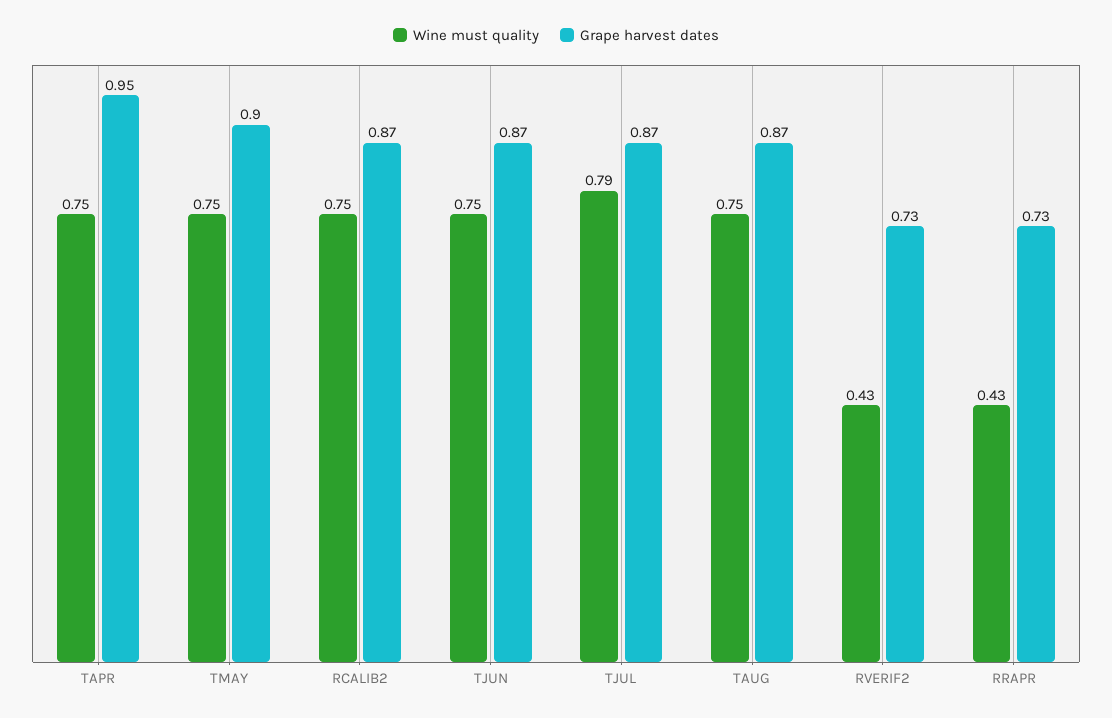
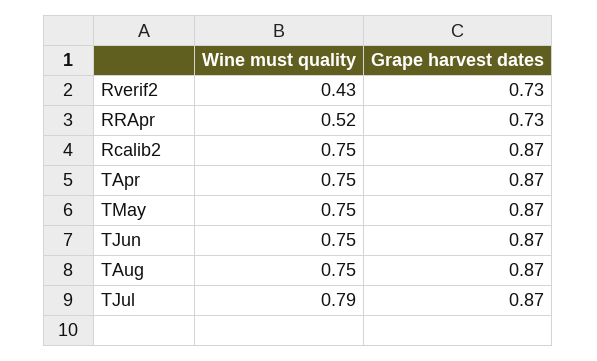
Grape harvest dates, TAPR: 0.95 -> 0.87
Grape harvest dates, TMAY: 0.9 -> 0.87
Wine must quality, RRAPR: 0.43 -> 0.52

